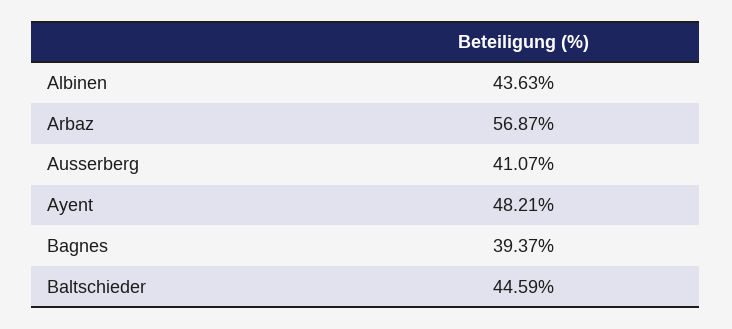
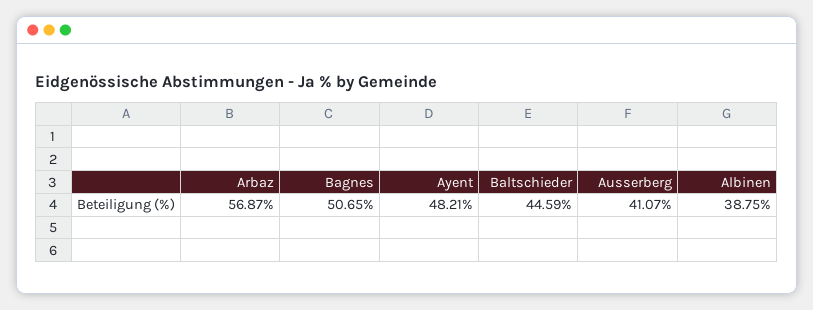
Albinen: 43.63 -> 38.75
Bagnes: 39.37 -> 50.65

